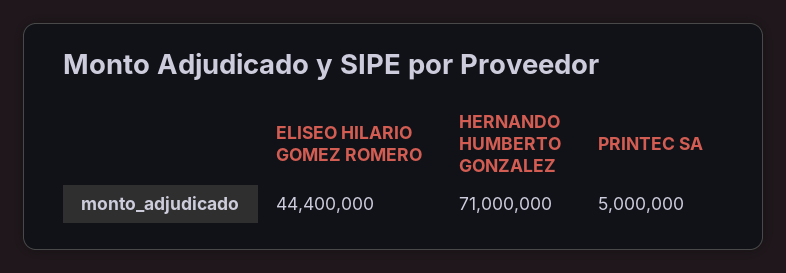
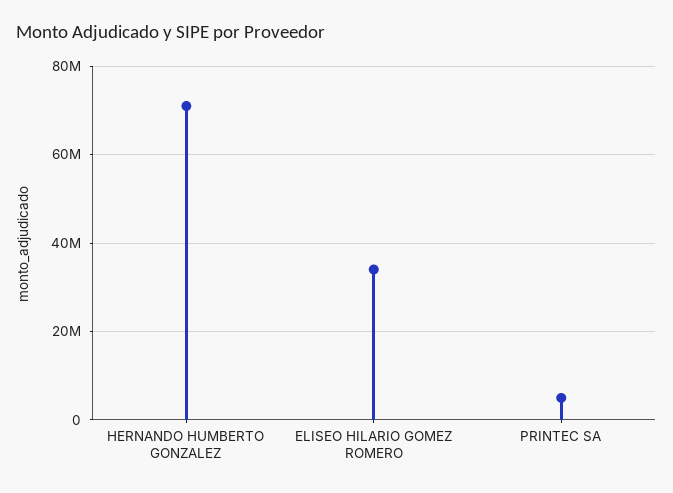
ELISEO HILARIO GOMEZ ROMERO: 44400000 -> 34000000

